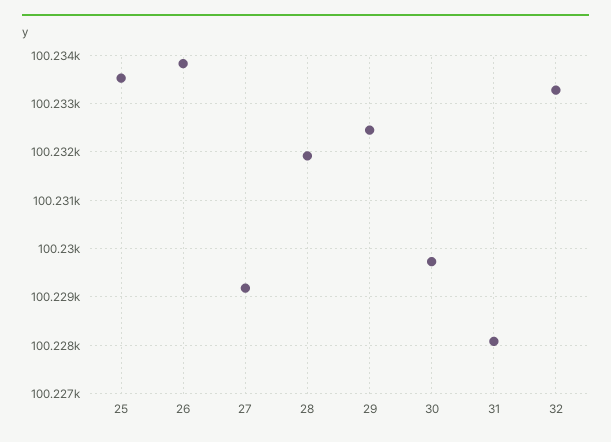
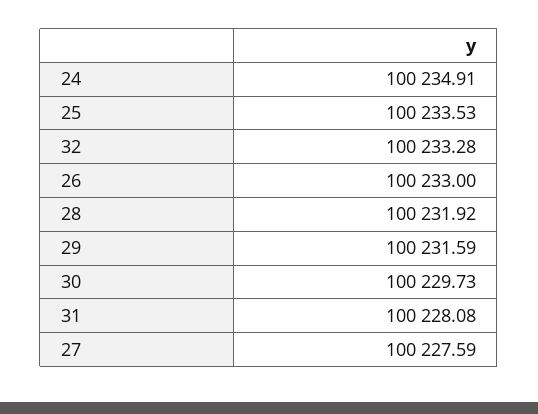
26: 100233.8 -> 100233
27: 100229.2 -> 100227.59
29: 100232.4 -> 100231.59
24: none -> 100234.91

